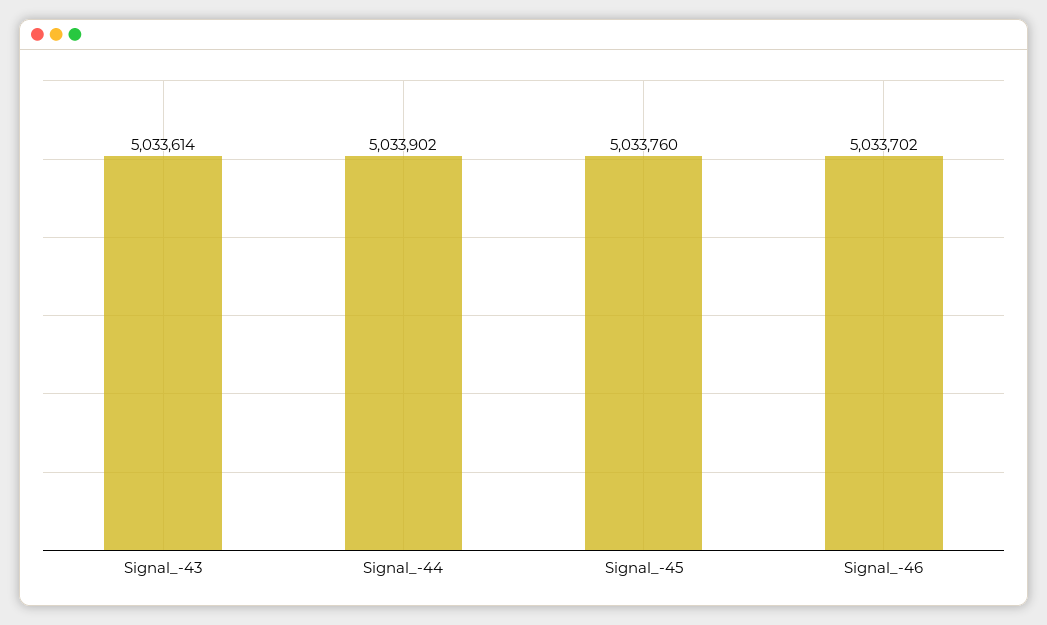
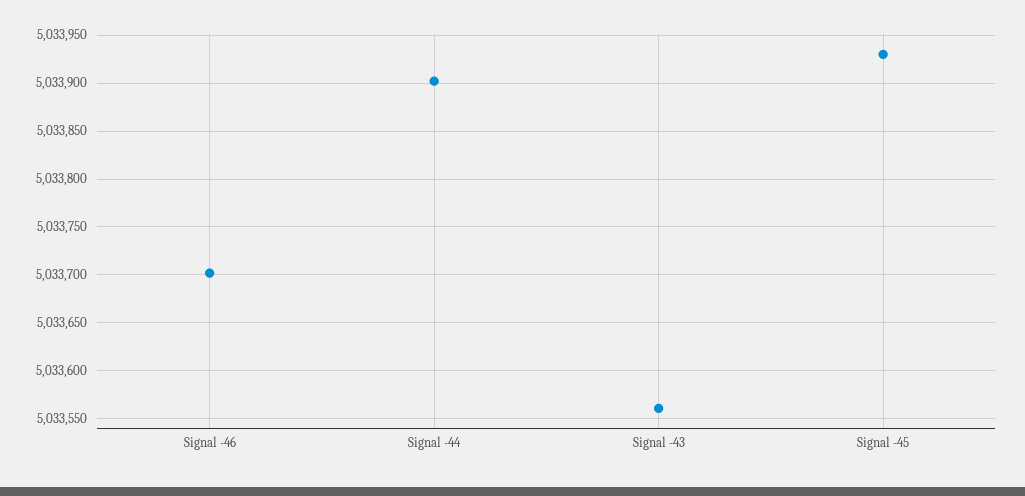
Signal_-43: 5033614 -> 5033560
Signal_-45: 5033760 -> 5033930

